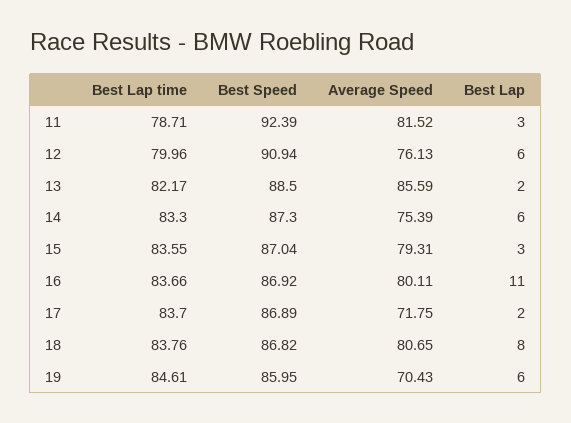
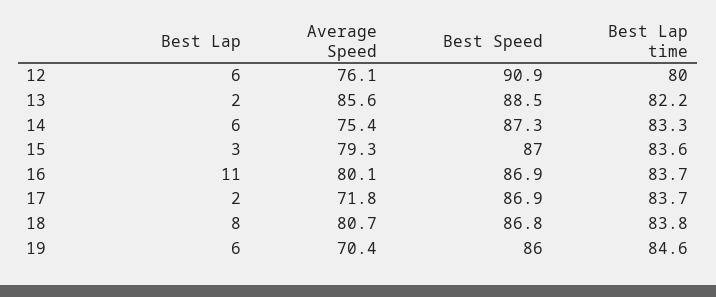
Best Lap time, 11: 78.71 -> none
Best Speed, 11: 92.39 -> none
Average Speed, 11: 81.52 -> none
Best Lap, 11: 3 -> none

